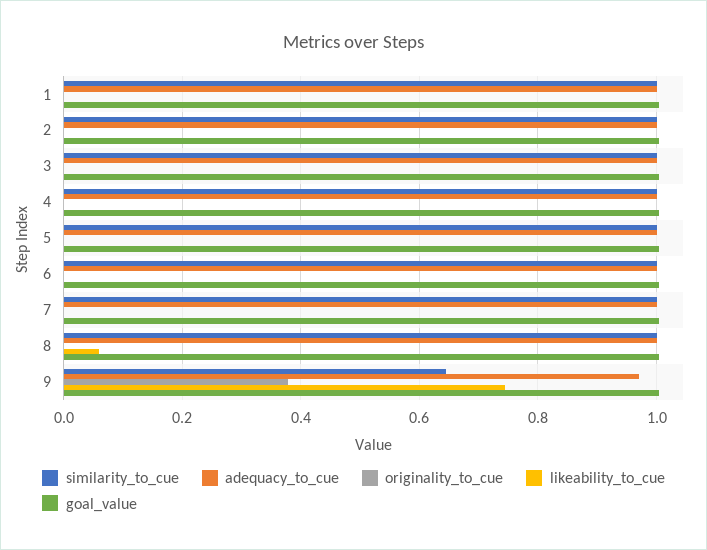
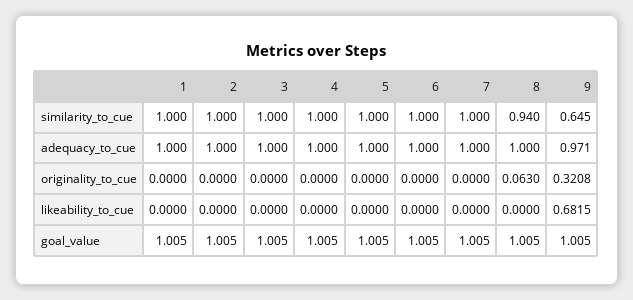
similarity_to_cue, 8: 1 -> 0.94
originality_to_cue, 8: 0 -> 0.063
likeability_to_cue, 8: 0.06 -> 0
originality_to_cue, 9: 0.38 -> 0.3208
likeability_to_cue, 9: 0.74 -> 0.6815

